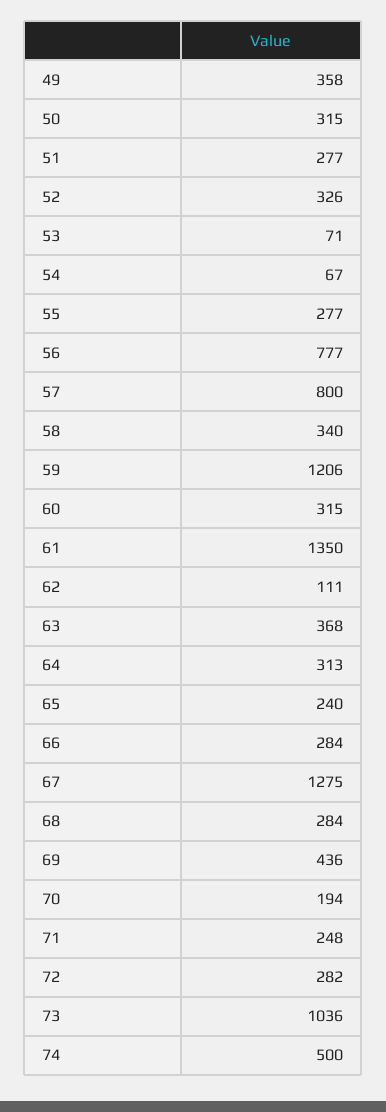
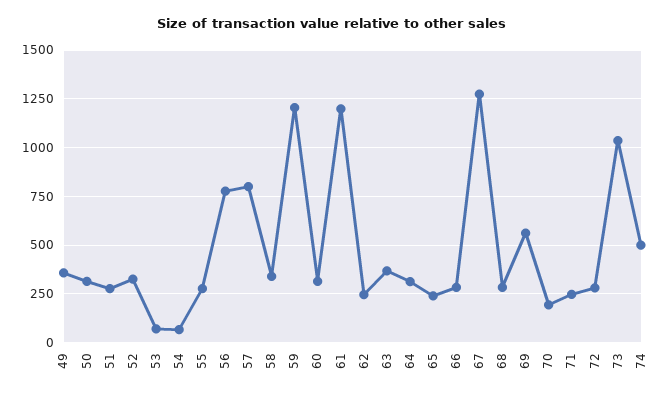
61: 1350 -> 1200
62: 111 -> 250
69: 436 -> 550

